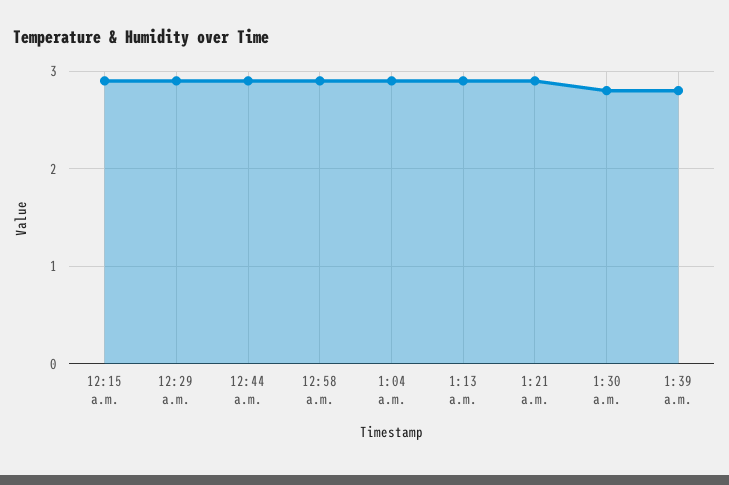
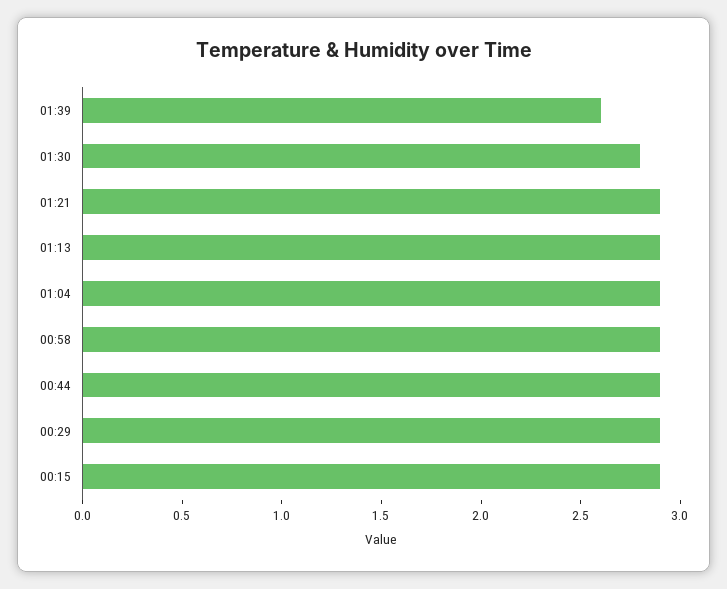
1:39 a.m.: 2.8 -> 2.6

